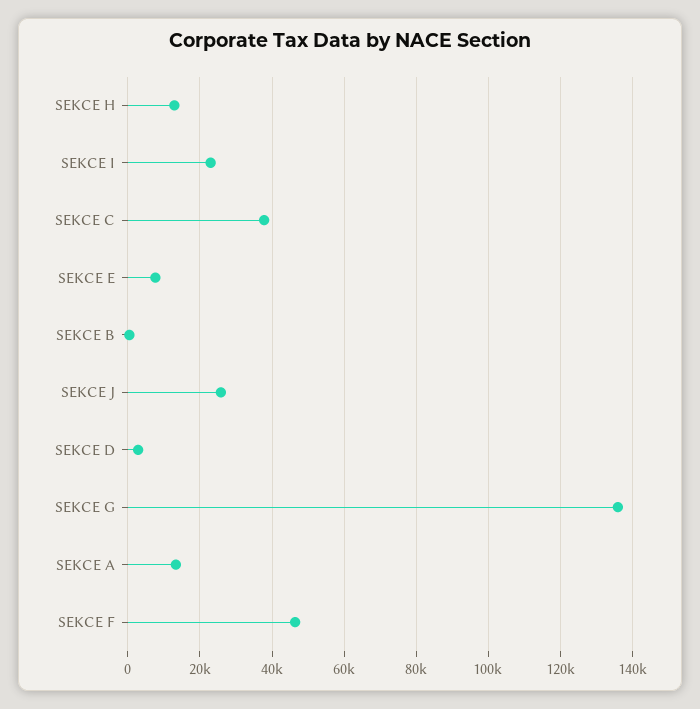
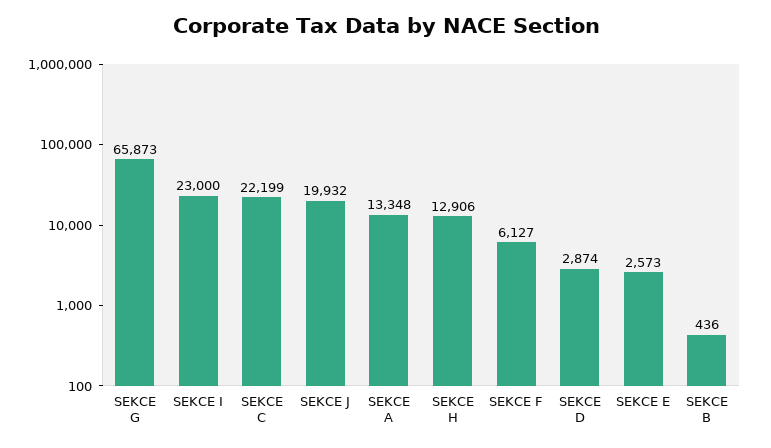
SEKCE C: 38000 -> 22199
SEKCE E: 8000 -> 2573
SEKCE J: 26000 -> 19932
SEKCE G: 136000 -> 65873
SEKCE F: 46000 -> 6127

